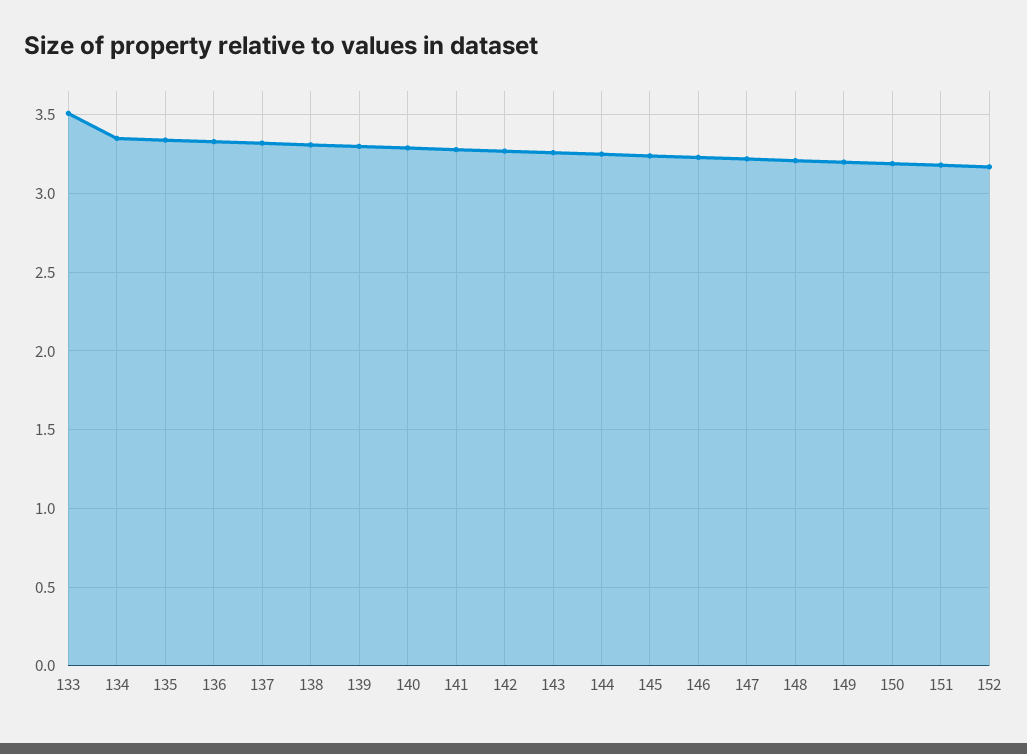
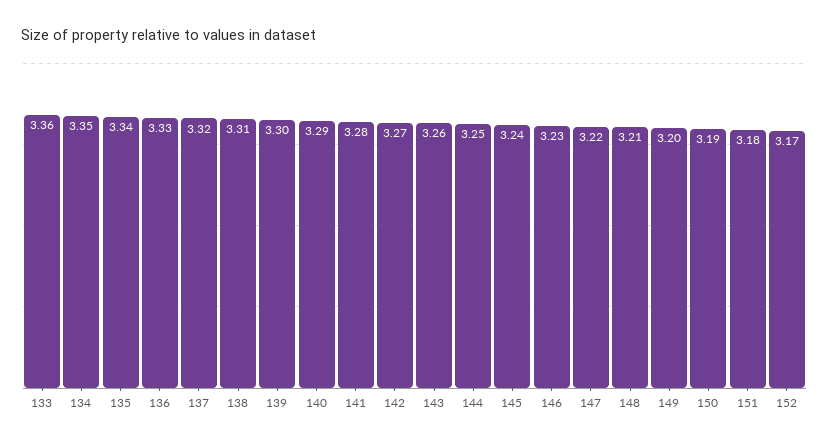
133: 3.5 -> 3.36

